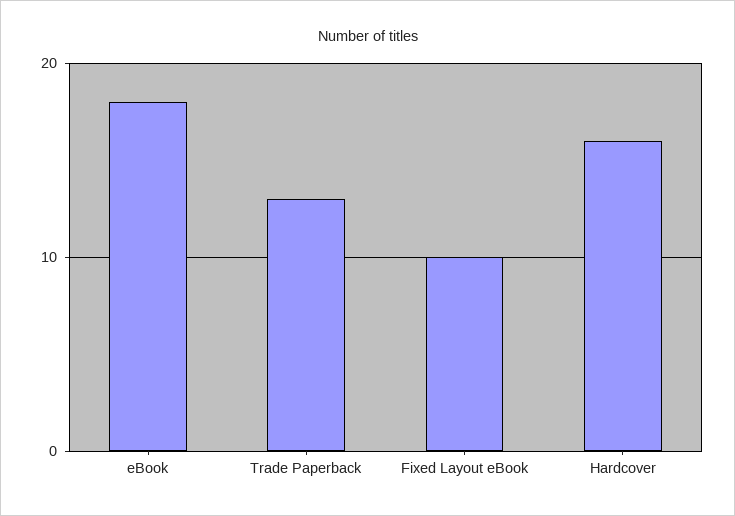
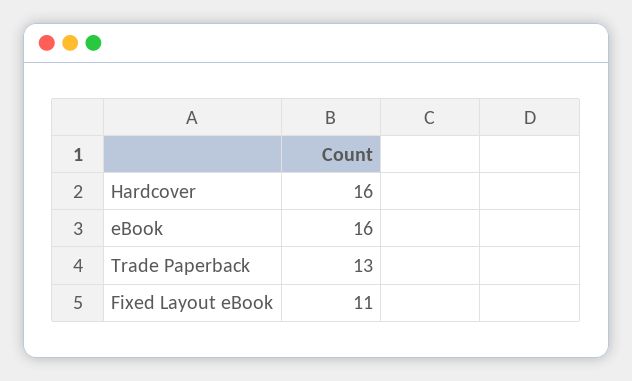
eBook: 18 -> 16
Fixed Layout eBook: 10 -> 11

